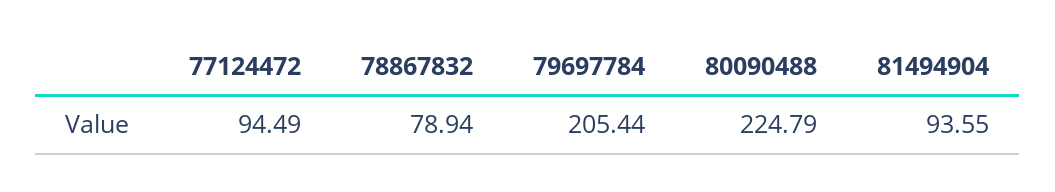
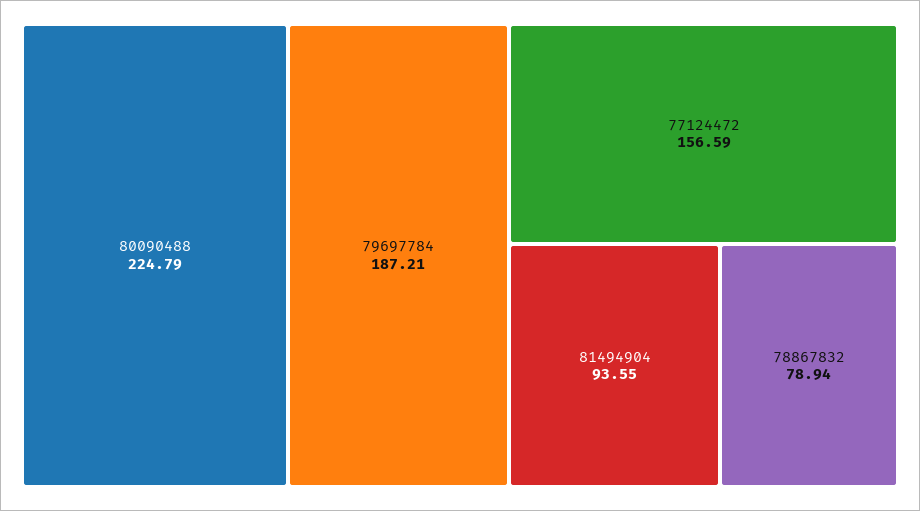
77124472: 94.49 -> 156.59
79697784: 205.44 -> 187.21

